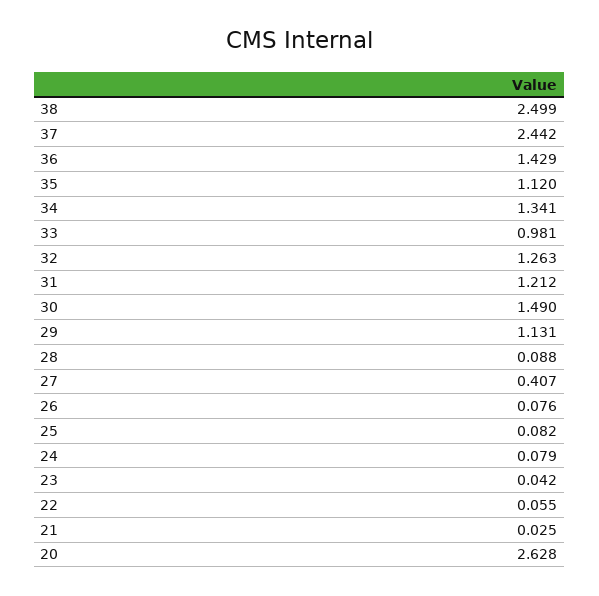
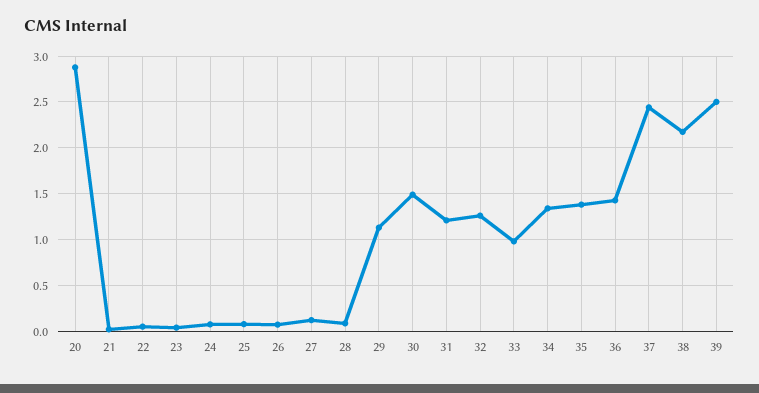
38: 2.499 -> 2.2
35: 1.12 -> 1.4
27: 0.407 -> 0.1
20: 2.628 -> 2.9
39: none -> 2.5

